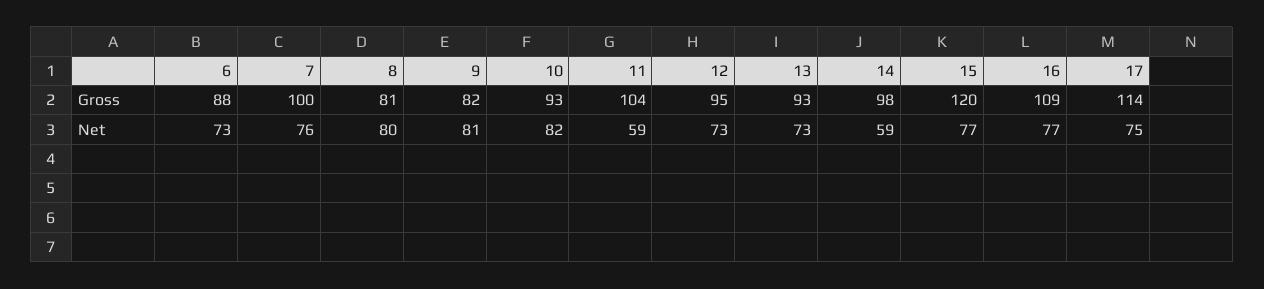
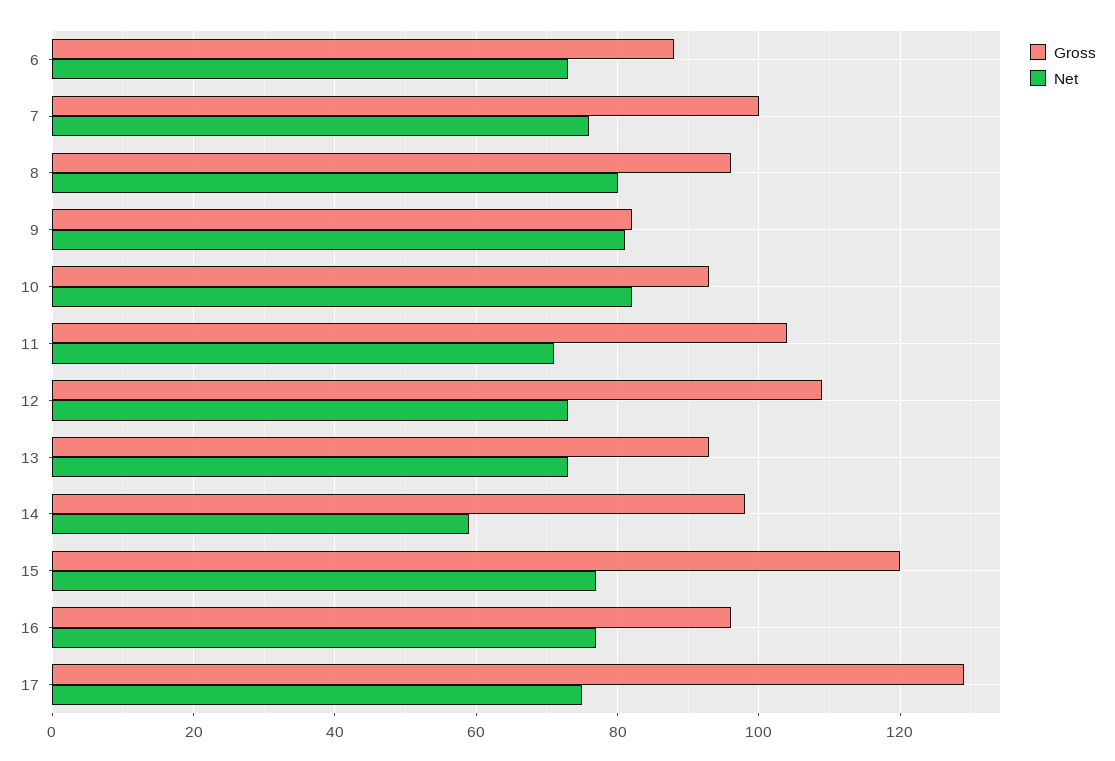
Gross, 8: 81 -> 95
Gross, 12: 95 -> 110
Gross, 16: 109 -> 95
Gross, 17: 114 -> 130
Net, 11: 59 -> 70

